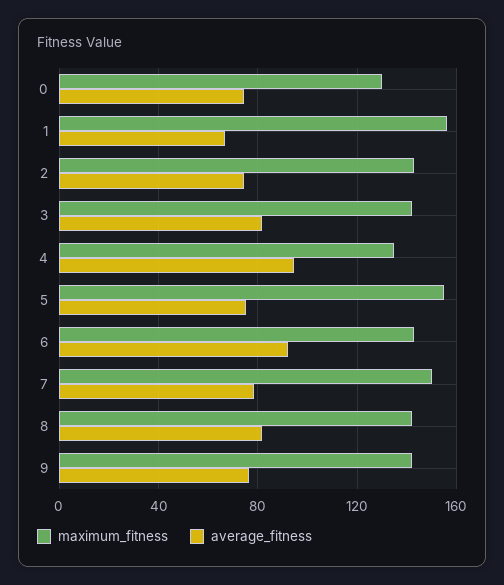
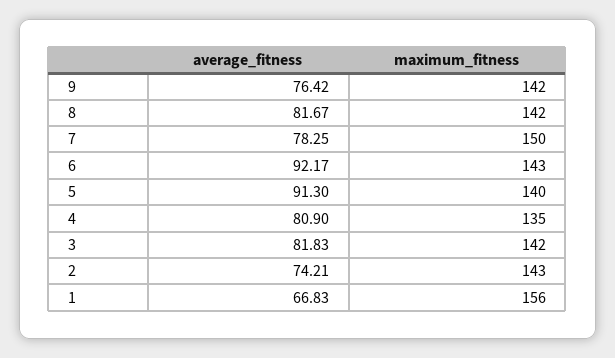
maximum_fitness, 0: 130 -> none
average_fitness, 0: 75 -> none
average_fitness, 4: 95 -> 80.9
maximum_fitness, 5: 155 -> 140
average_fitness, 5: 75 -> 91.3

